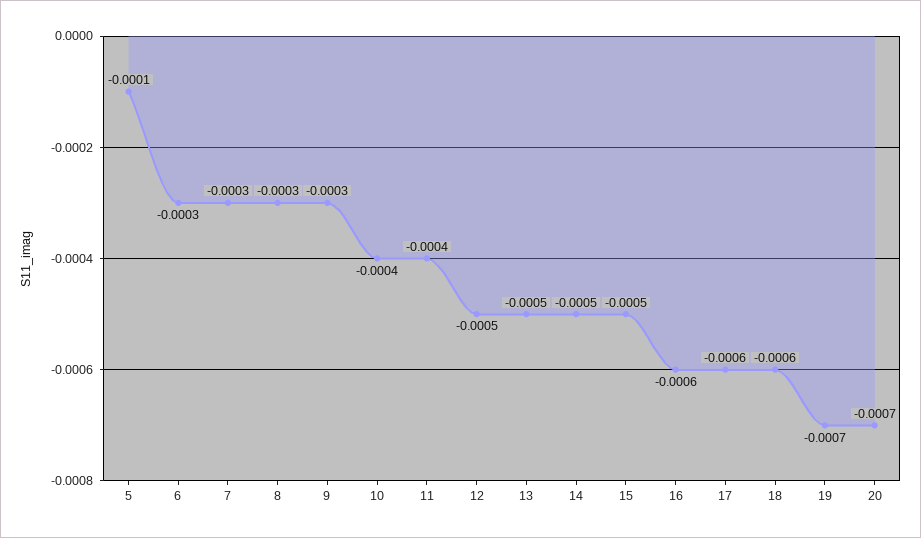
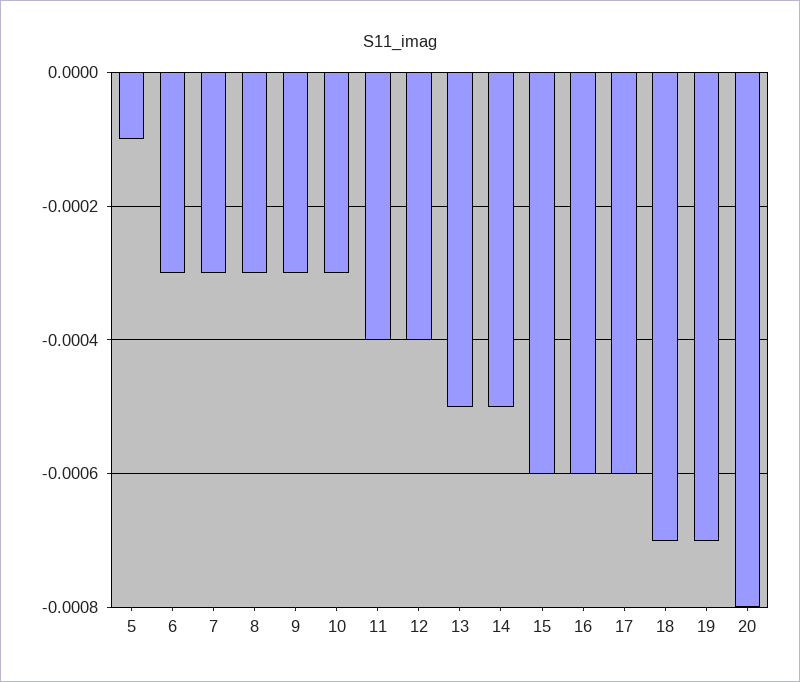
10: -0.0004 -> -0.0003
12: -0.0005 -> -0.0004
15: -0.0005 -> -0.0006
18: -0.0006 -> -0.0007
20: -0.0007 -> -0.0008

